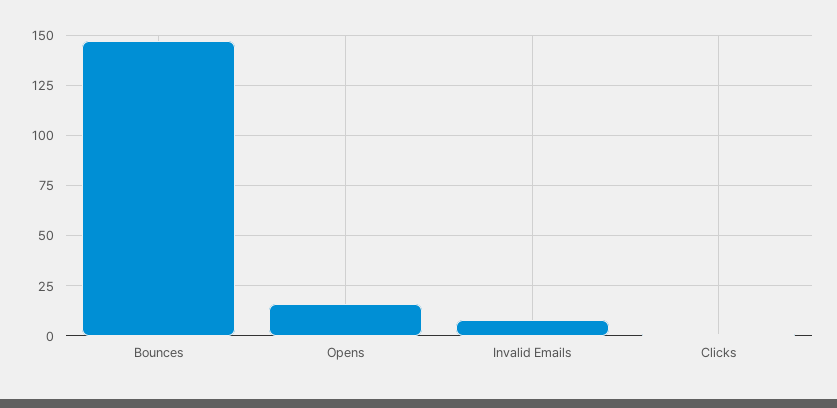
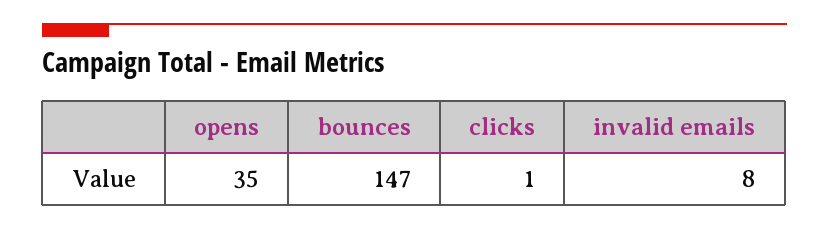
Opens: 15 -> 35

